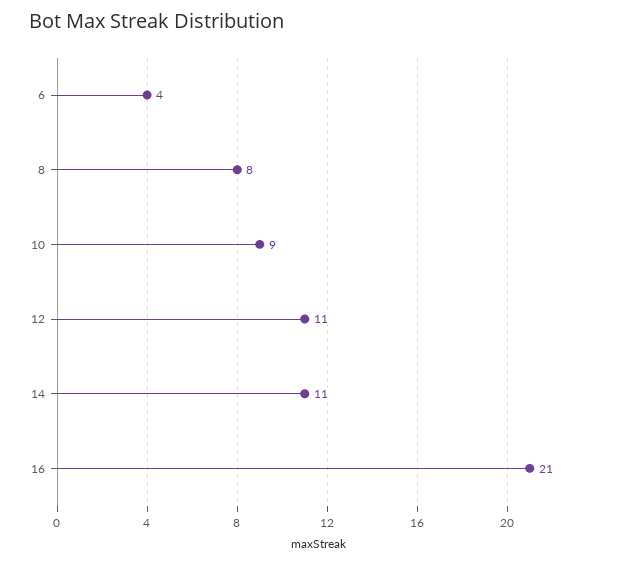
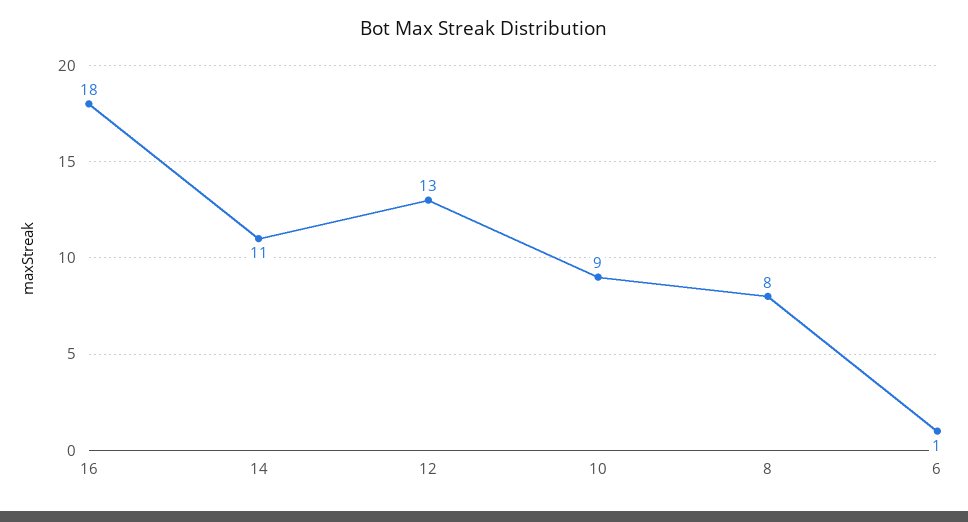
6: 4 -> 1
12: 11 -> 13
16: 21 -> 18

